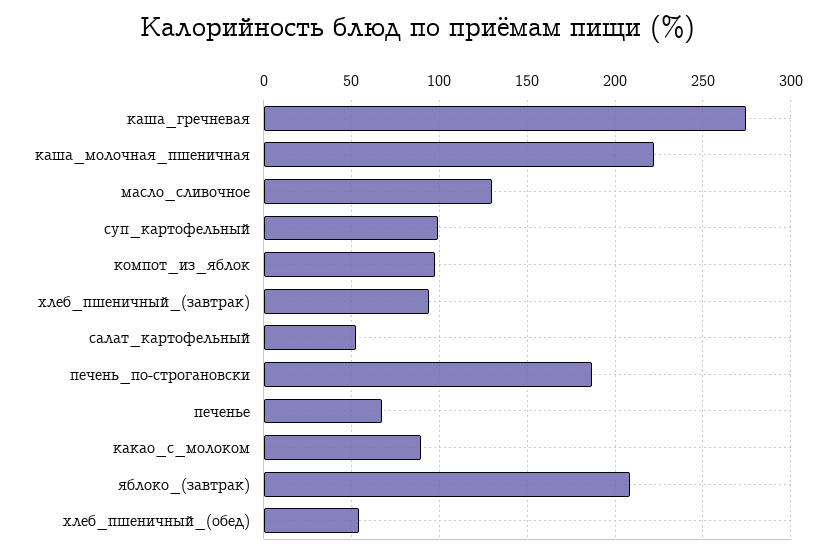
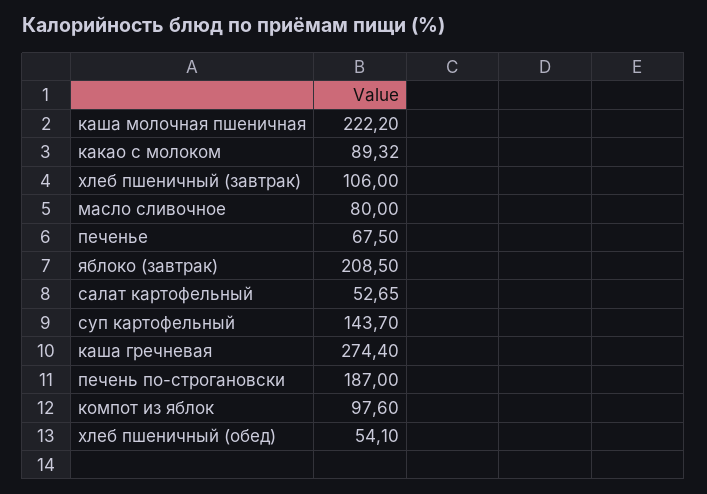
масло_сливочное: 130 -> 80
суп_картофельный: 100 -> 143.7
хлеб_пшеничный_(завтрак): 95 -> 106

